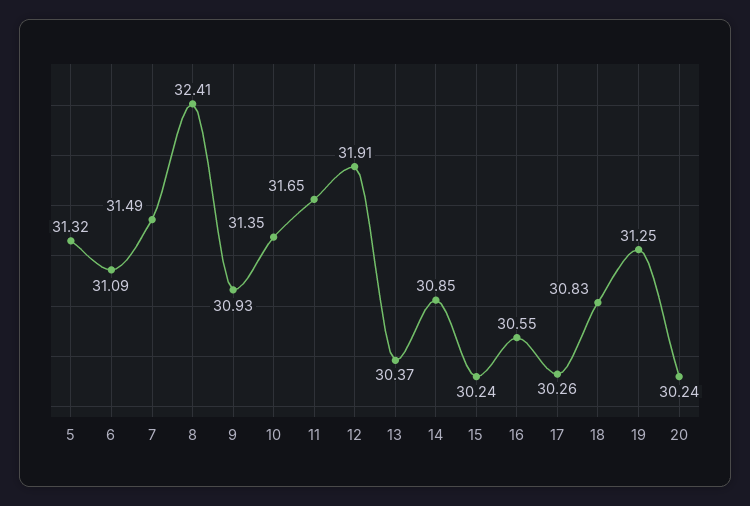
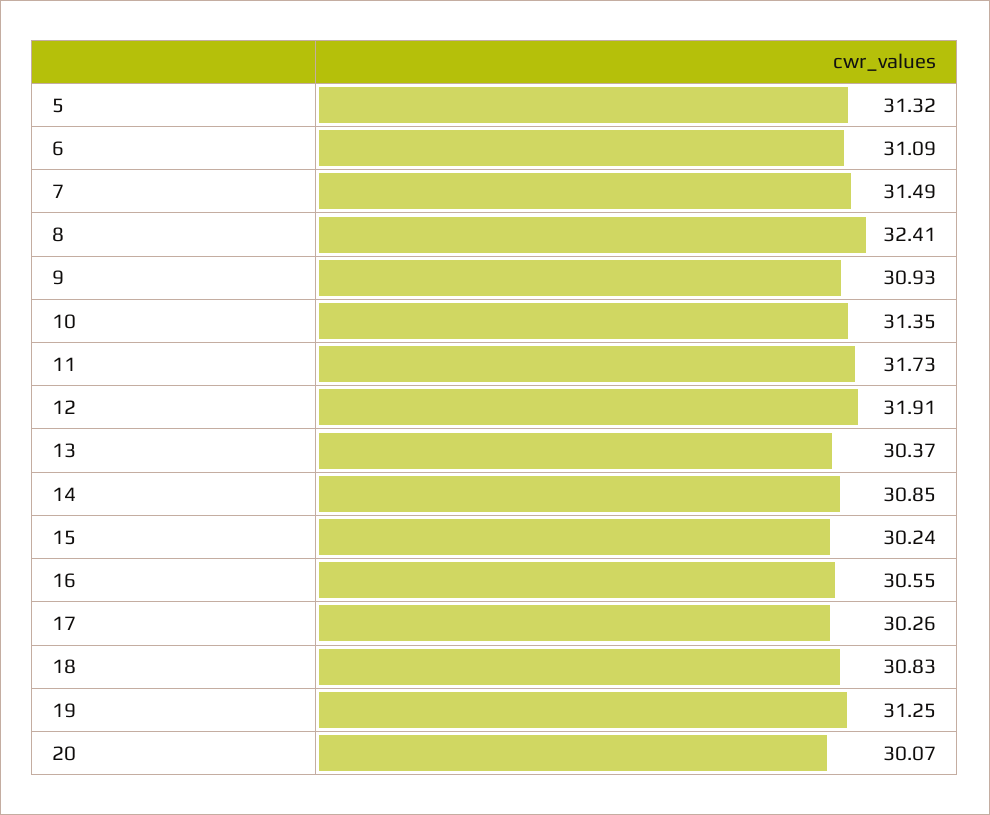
11: 31.65 -> 31.73
20: 30.24 -> 30.07

